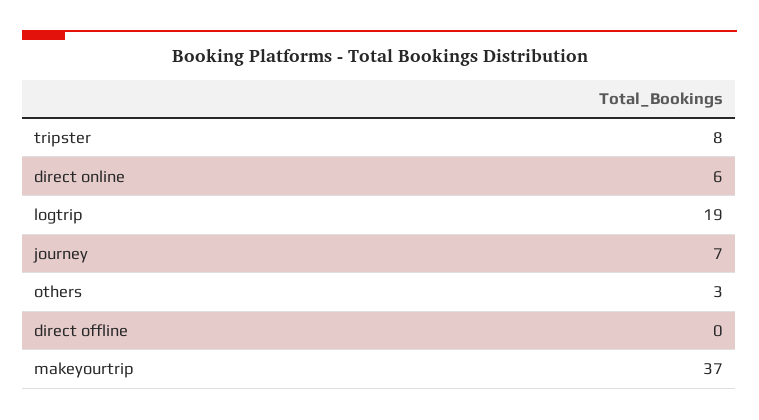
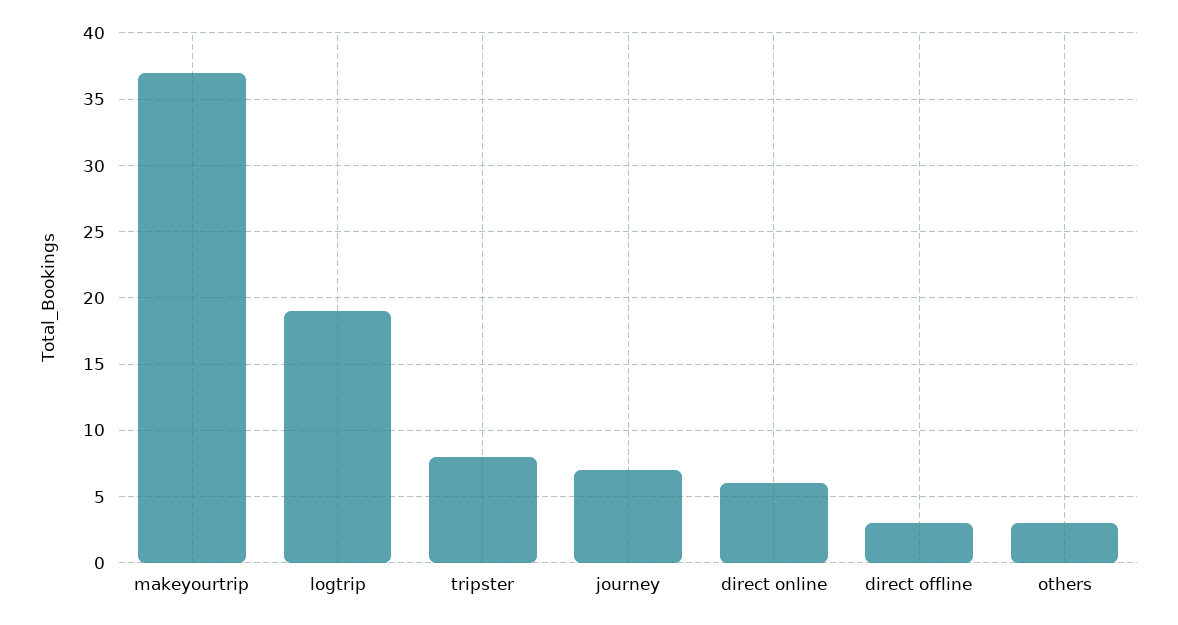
direct offline: 0 -> 3

